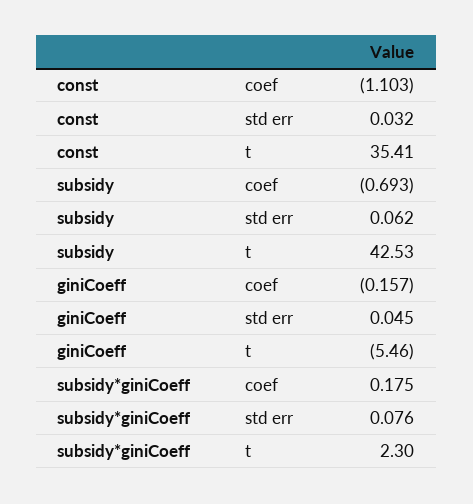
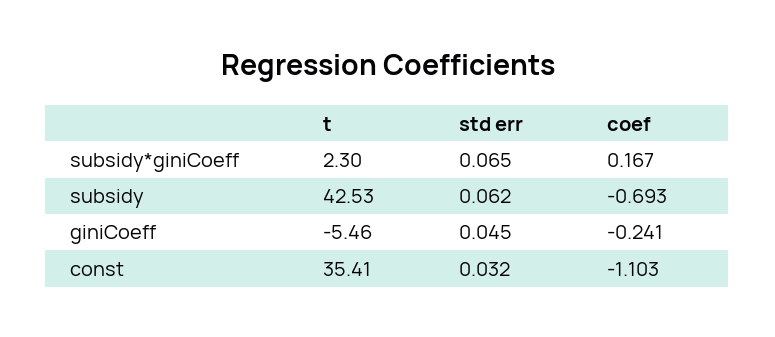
giniCoeff, coef: -0.157 -> -0.241
subsidy*giniCoeff, coef: 0.175 -> 0.167
subsidy*giniCoeff, std err: 0.076 -> 0.065

